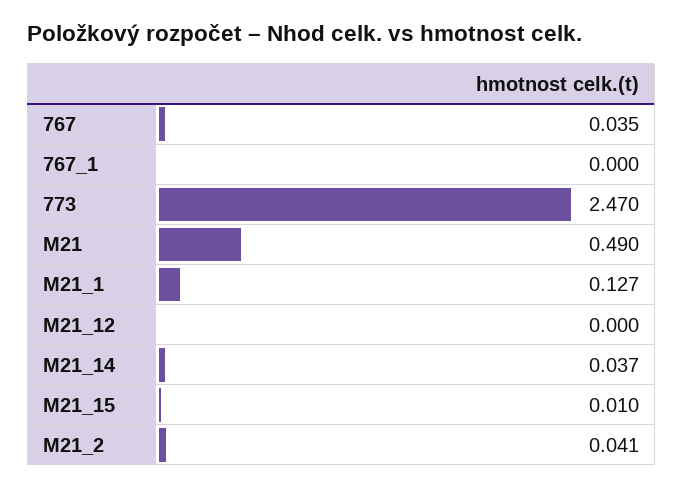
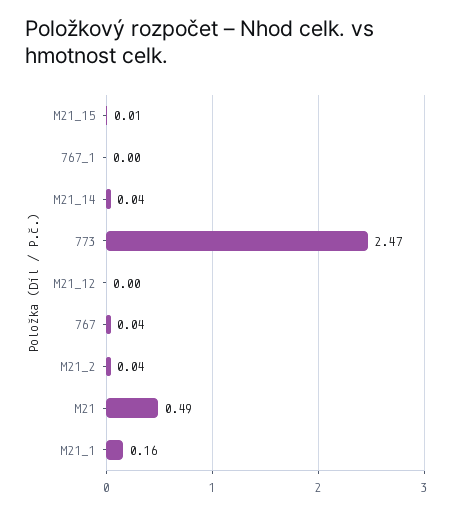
M21_1: 0.127 -> 0.16

